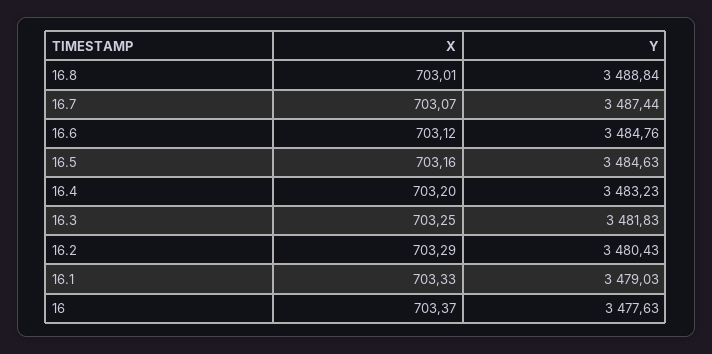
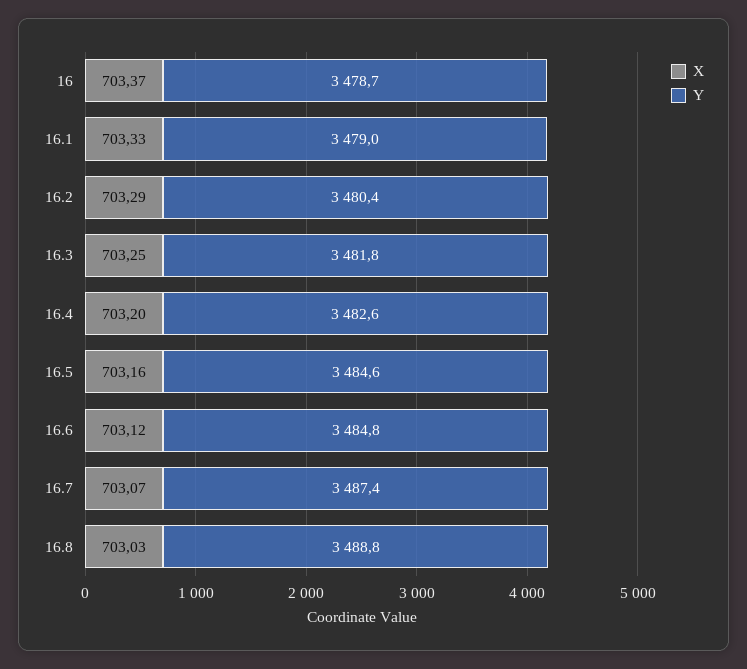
X, 16.8: 703.01 -> 703.03
Y, 16.4: 3483.23 -> 3482.6
Y, 16: 3477.63 -> 3478.7

